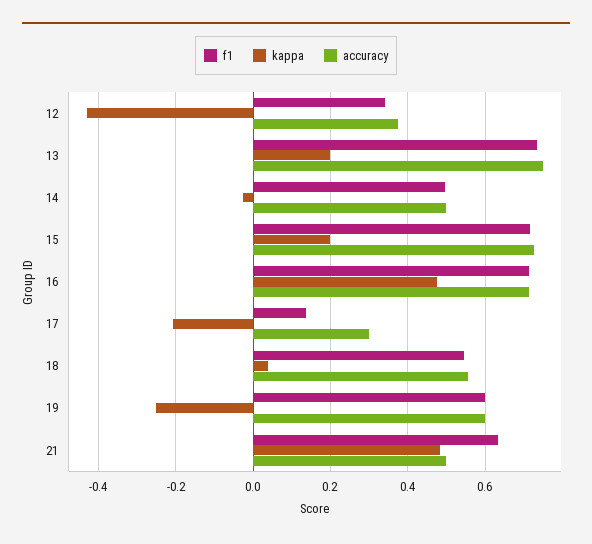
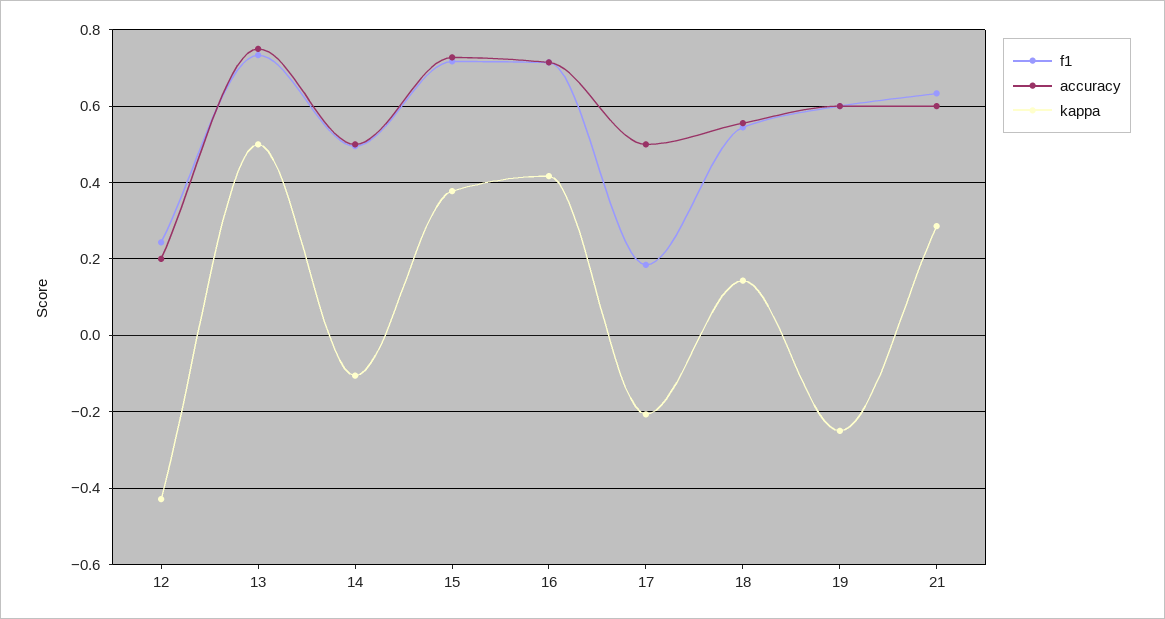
f1, 12: 0.34 -> 0.24
accuracy, 12: 0.38 -> 0.2
kappa, 13: 0.2 -> 0.5
kappa, 14: -0.02 -> -0.1
kappa, 15: 0.2 -> 0.38
kappa, 16: 0.48 -> 0.42
f1, 17: 0.14 -> 0.18
accuracy, 17: 0.3 -> 0.5
kappa, 18: 0.04 -> 0.14
kappa, 21: 0.48 -> 0.28
accuracy, 21: 0.5 -> 0.6

